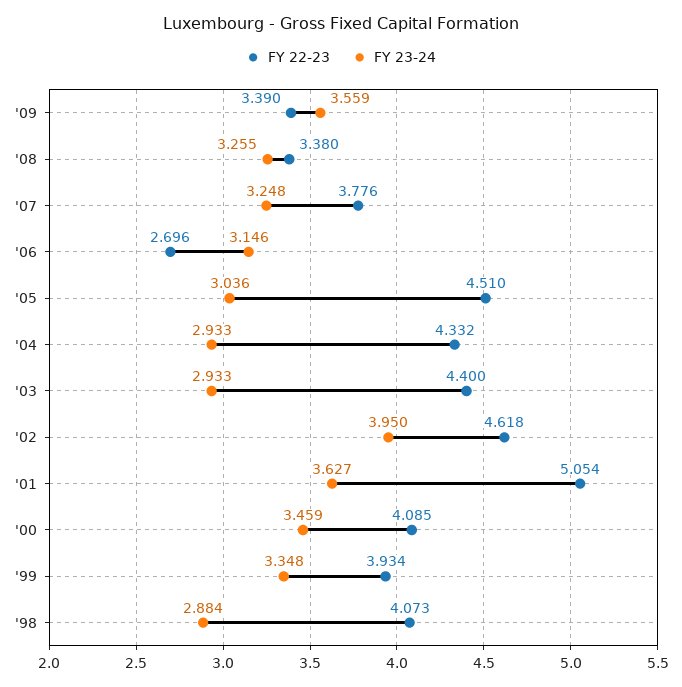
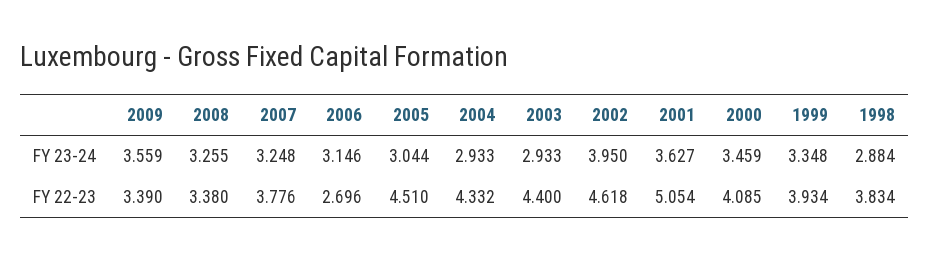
FY 23-24, '05: 3.036 -> 3.044
FY 22-23, '98: 4.073 -> 3.834

